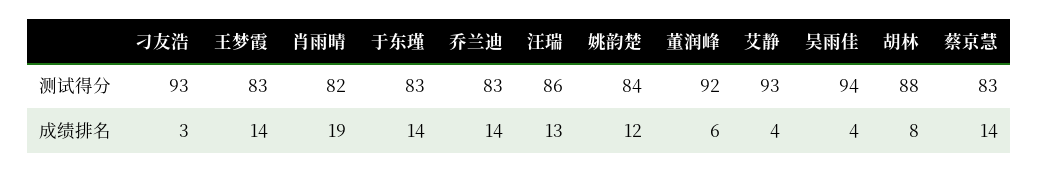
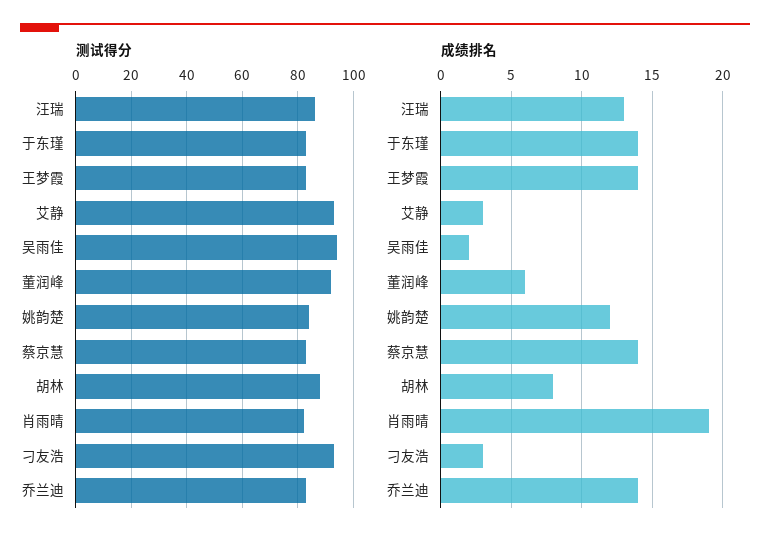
成绩排名, 艾静: 4 -> 3
成绩排名, 吴雨佳: 4 -> 2

